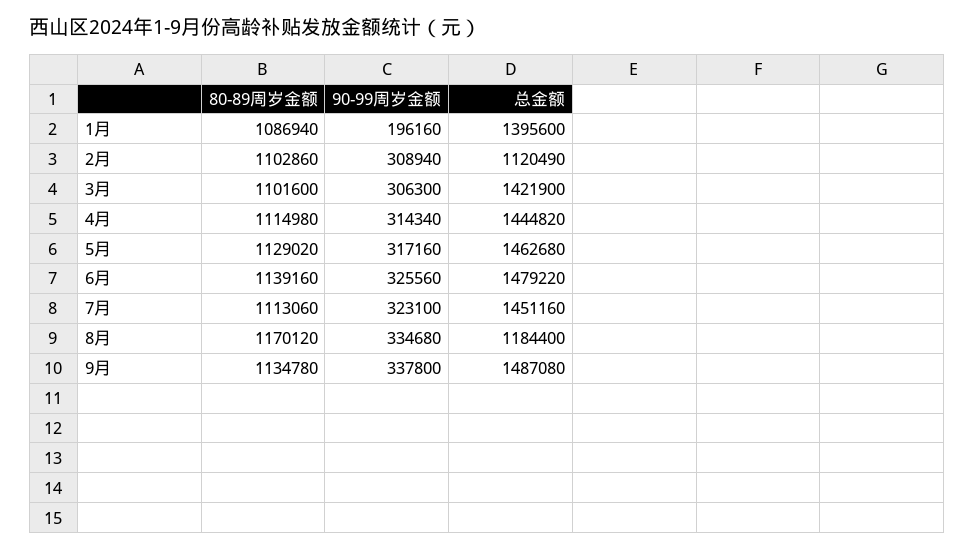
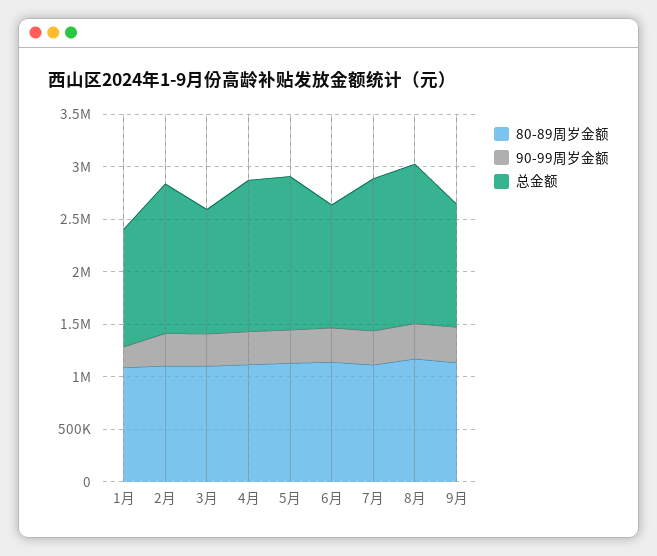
总金额, 1月: 1395600 -> 1100000
总金额, 2月: 1120490 -> 1400000
总金额, 3月: 1421900 -> 1200000
总金额, 6月: 1479220 -> 1200000
总金额, 8月: 1184400 -> 1500000
总金额, 9月: 1487080 -> 1200000

